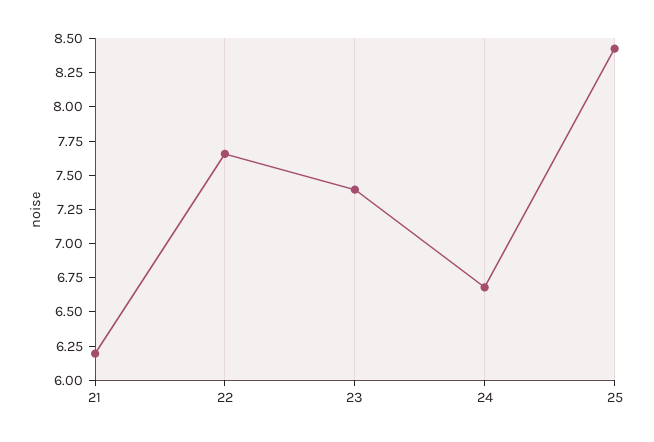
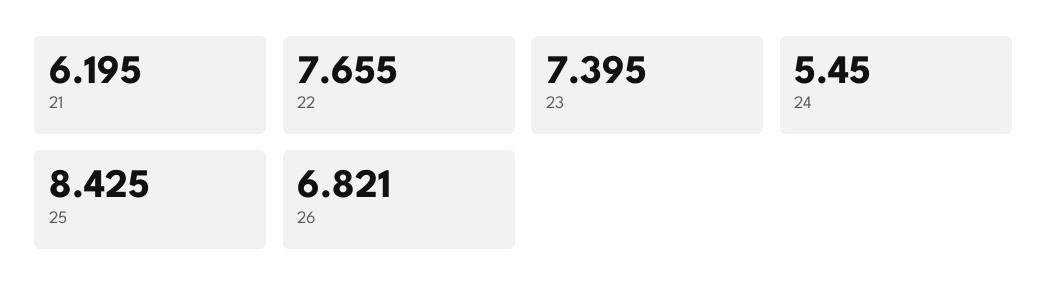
24: 6.75 -> 5.45
26: none -> 6.821

